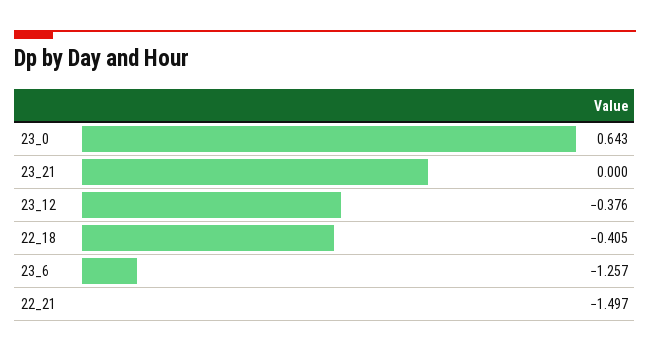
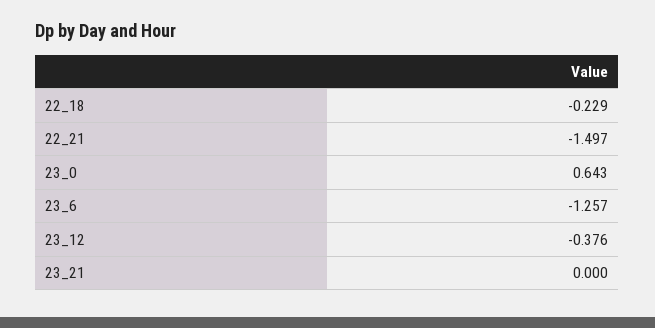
22_18: -0.405 -> -0.229

